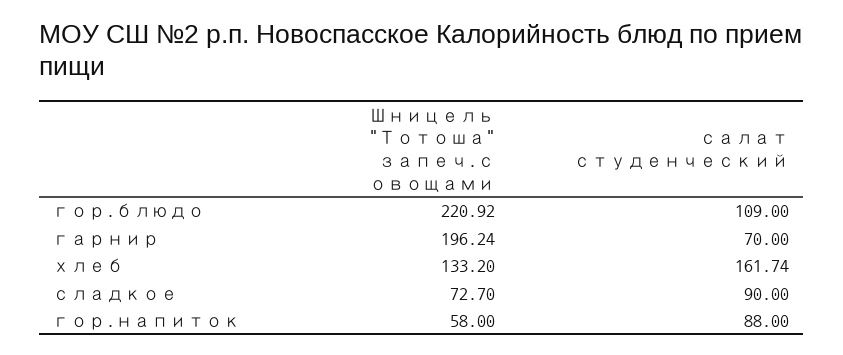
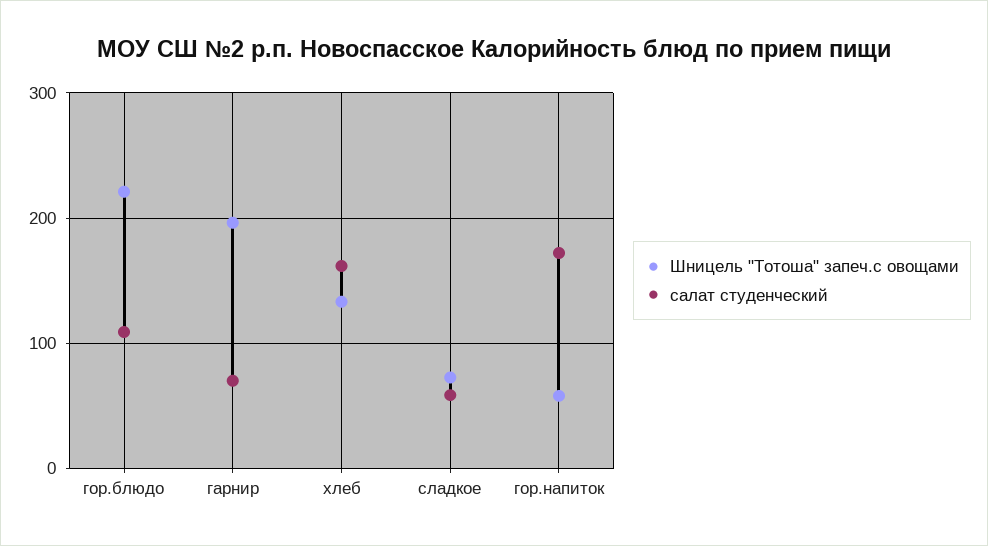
салат студенческий, сладкое: 90 -> 60
салат студенческий, гор.напиток: 88 -> 170

